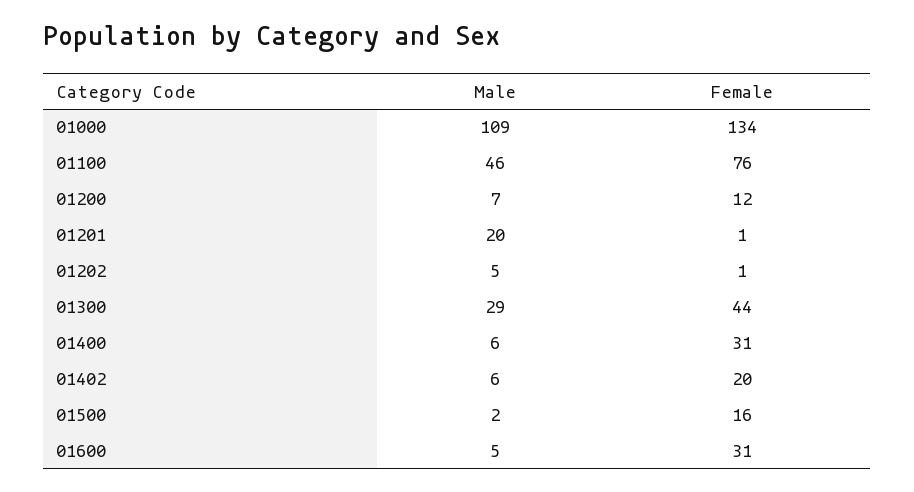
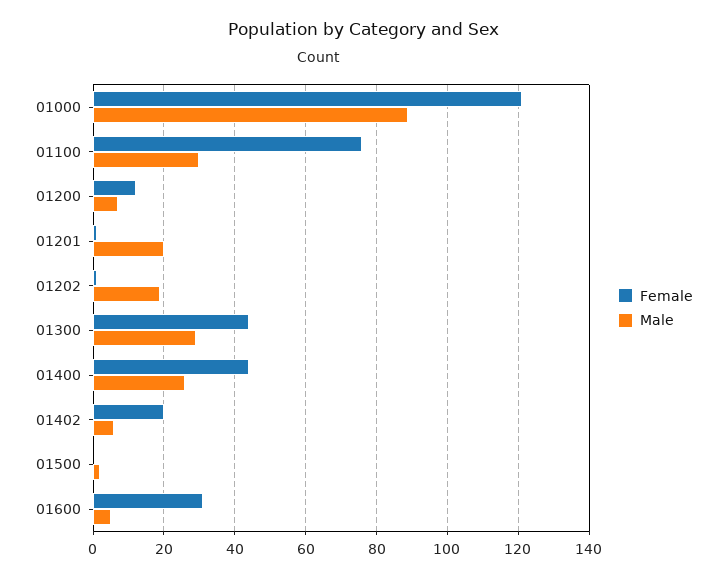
Male, 01000: 109 -> 90
Female, 01000: 134 -> 120
Male, 01100: 46 -> 30
Male, 01202: 5 -> 20
Male, 01400: 6 -> 25
Female, 01400: 31 -> 45
Female, 01500: 16 -> 0

